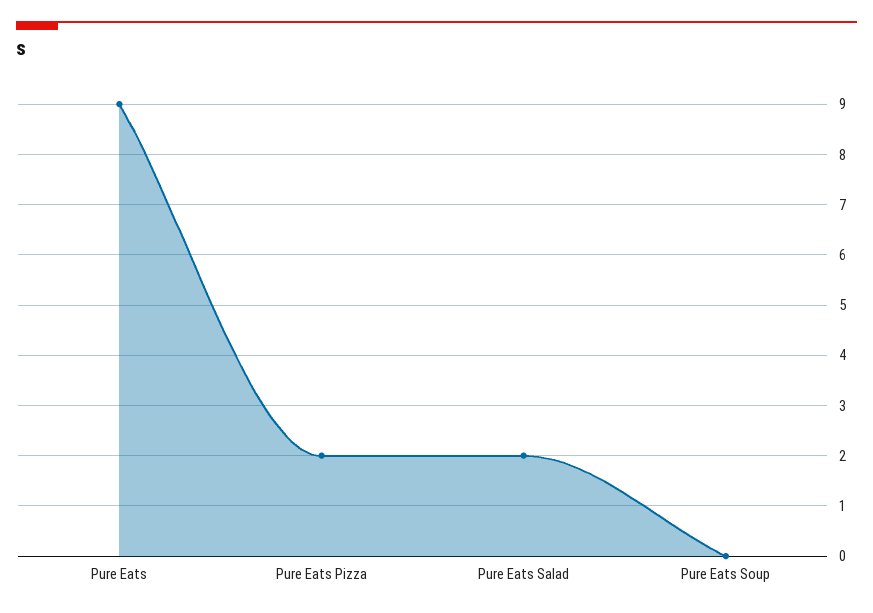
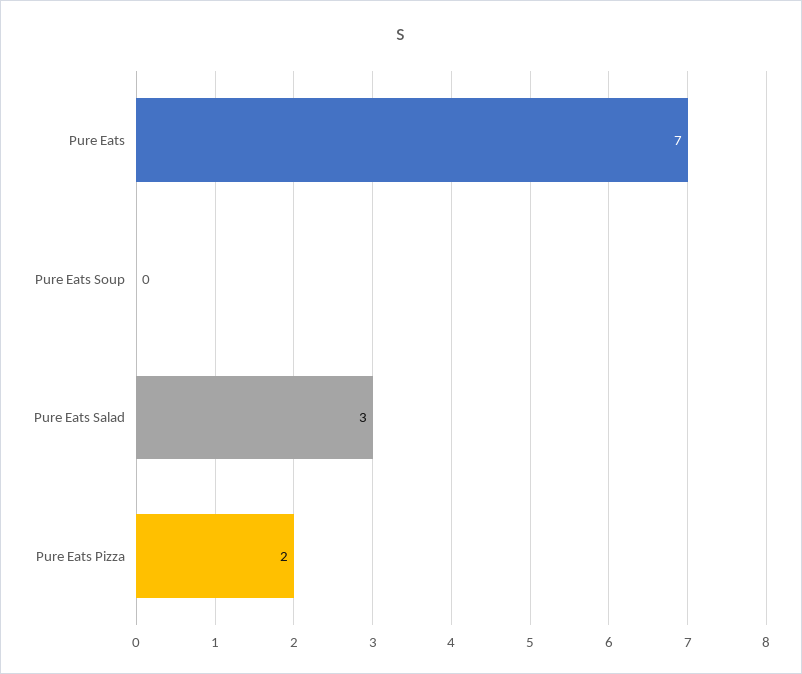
Pure Eats: 9 -> 7
Pure Eats Salad: 2 -> 3

